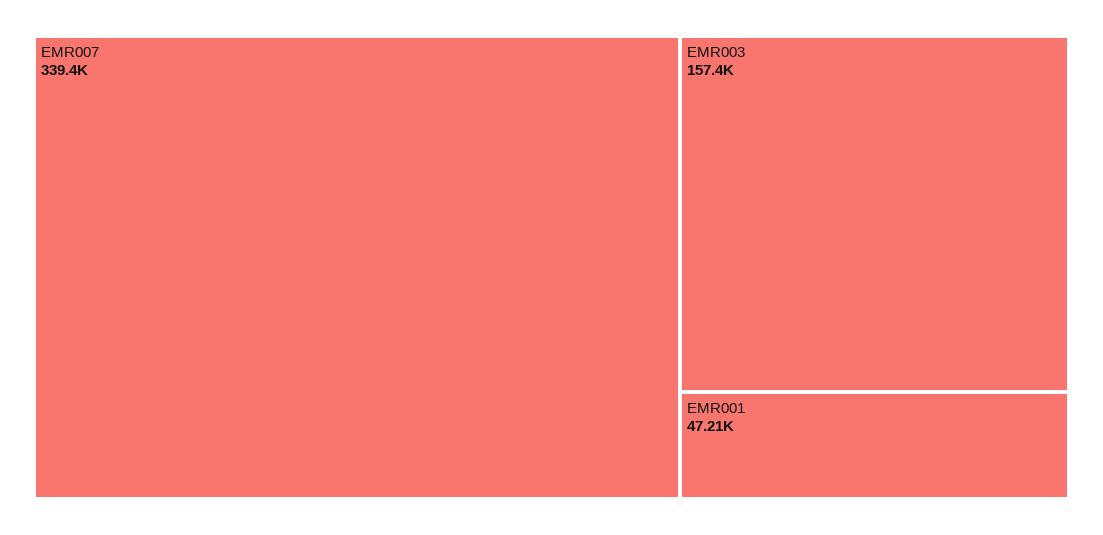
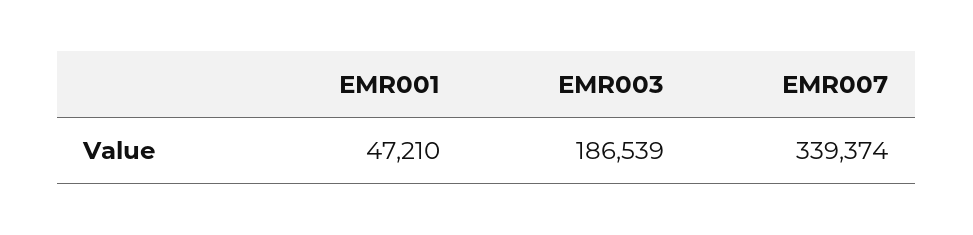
EMR003: 157400 -> 186539

